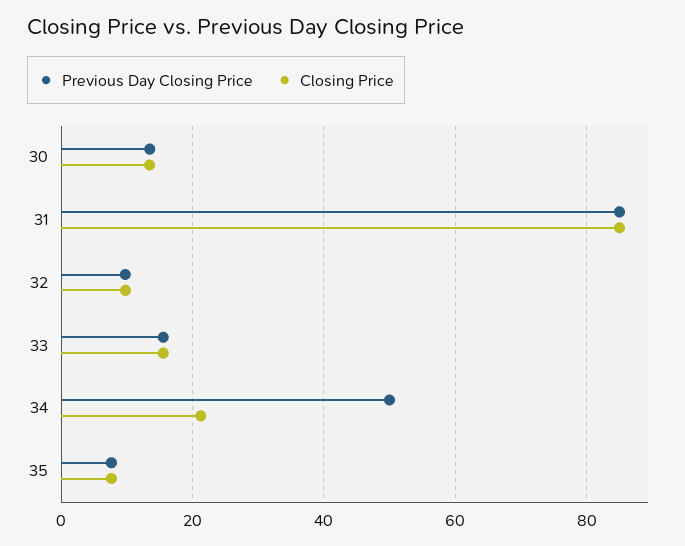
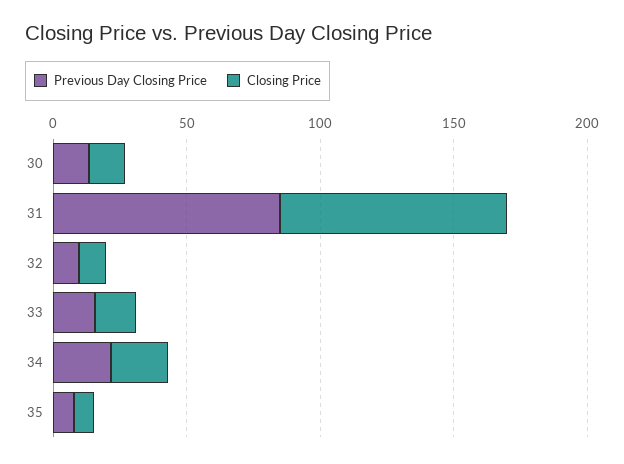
Previous Day Closing Price, 34: 50 -> 20

